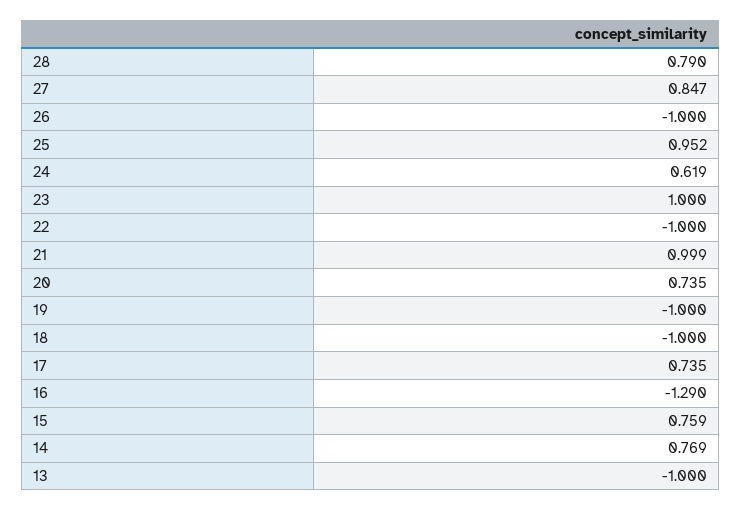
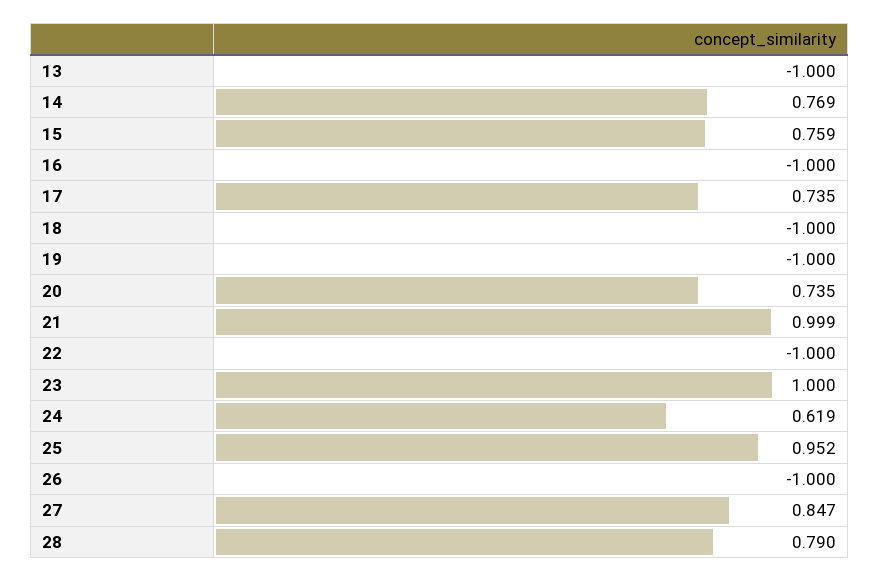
16: -1.29 -> -1

